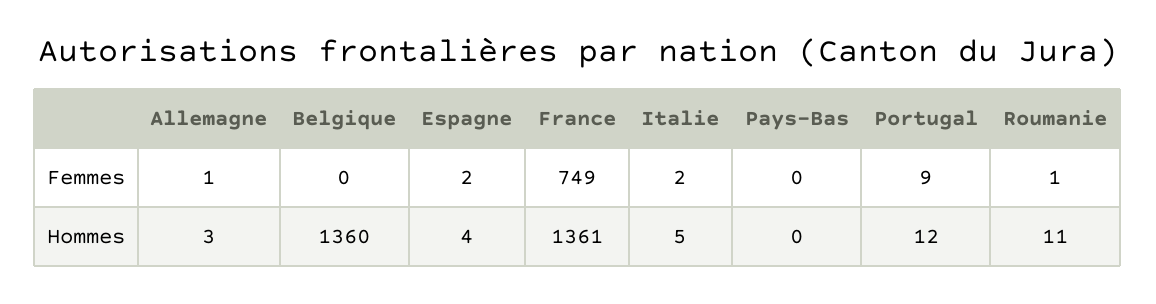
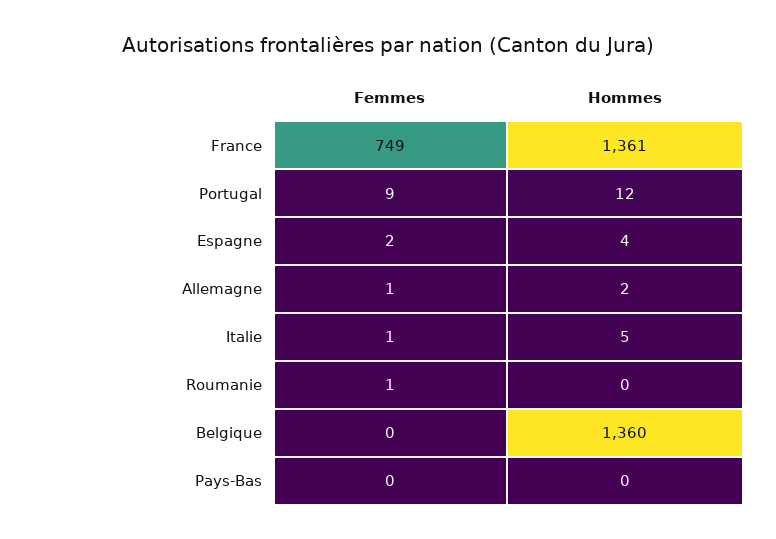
Italie, Femmes: 2 -> 1
Allemagne, Hommes: 3 -> 2
Roumanie, Hommes: 11 -> 0

